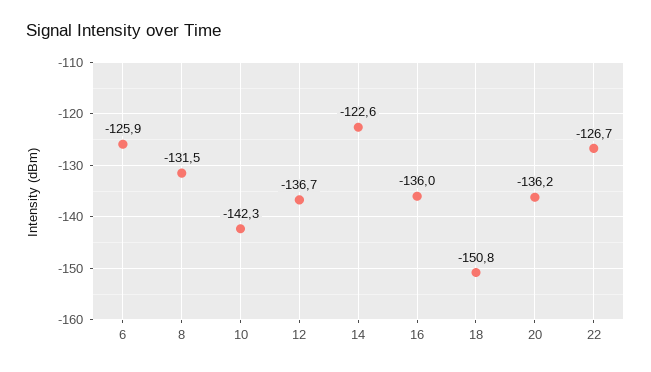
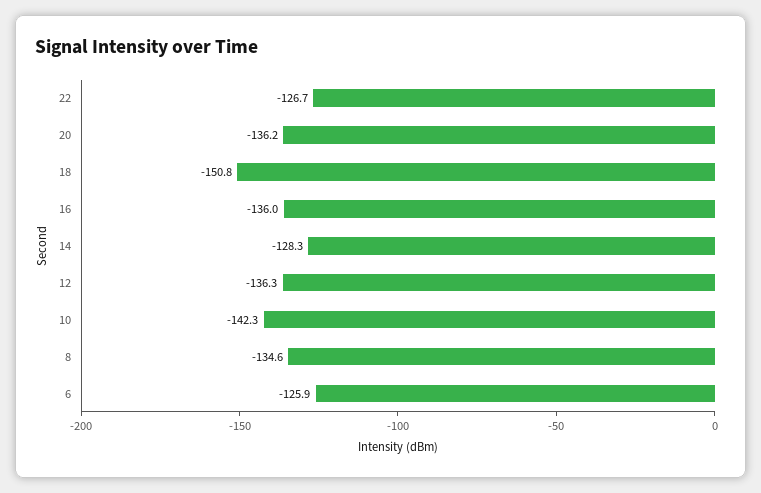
8: -131.5 -> -134.6
12: -136.7 -> -136.3
14: -122.6 -> -128.3

